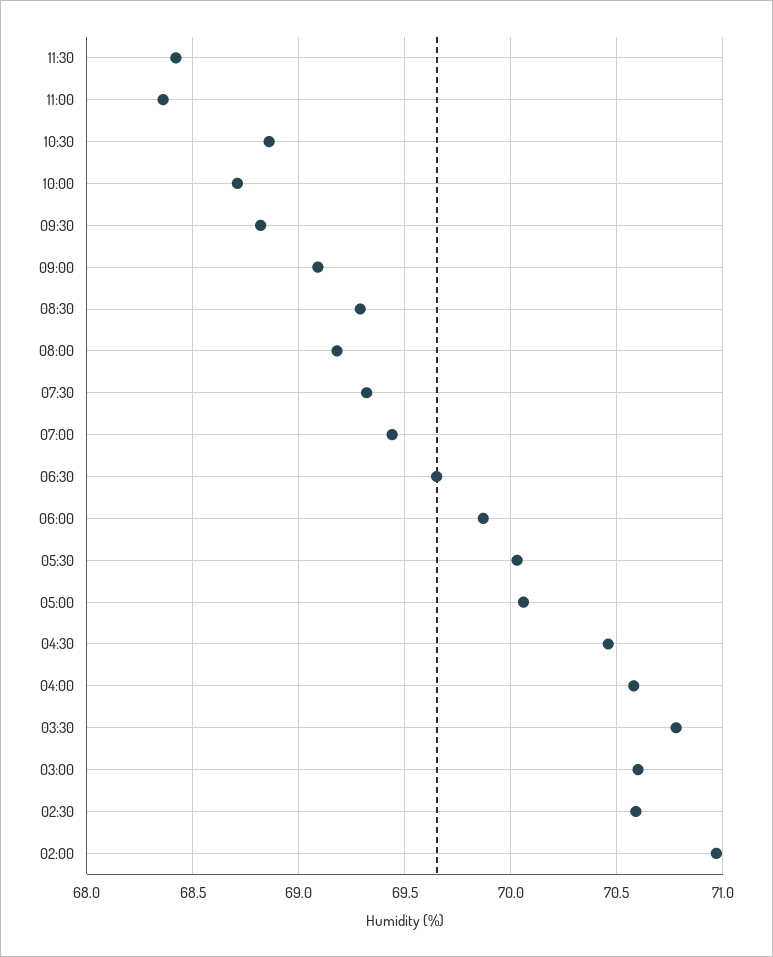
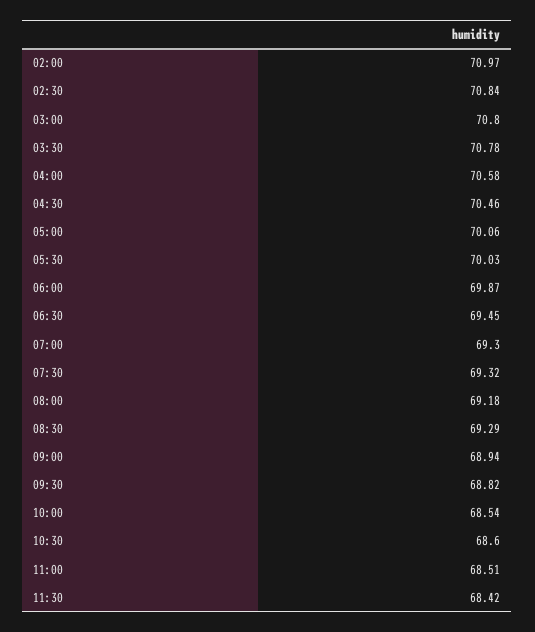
11:00: 68.35 -> 68.51
10:30: 68.85 -> 68.6
10:00: 68.7 -> 68.54
09:00: 69.1 -> 68.94
07:00: 69.45 -> 69.3
06:30: 69.65 -> 69.45
03:00: 70.6 -> 70.8
02:30: 70.6 -> 70.84

